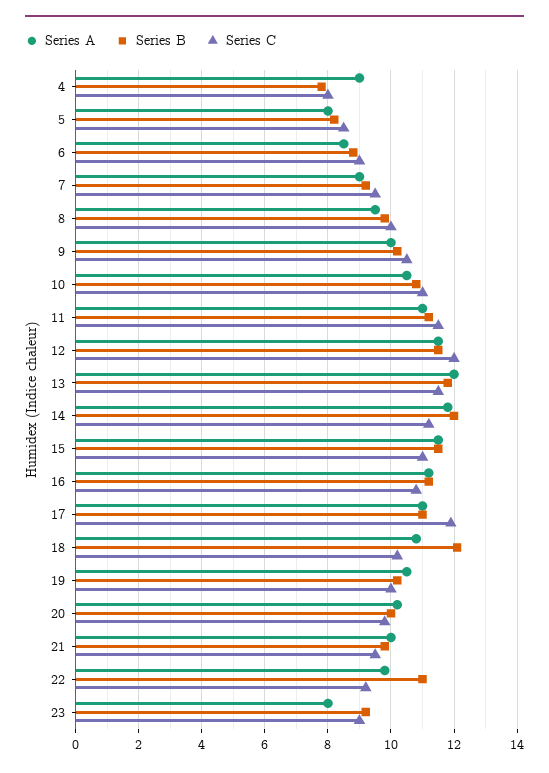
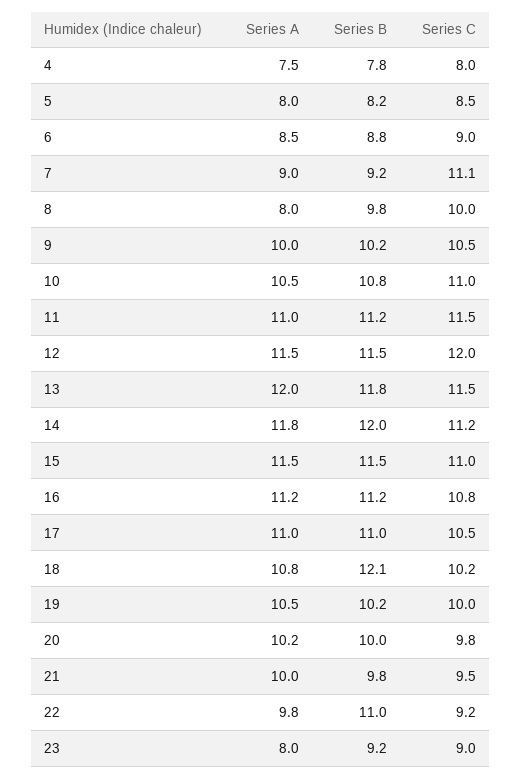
Series A, 4: 9 -> 7.5
Series C, 7: 9.5 -> 11.1
Series A, 8: 9.5 -> 8
Series C, 17: 12 -> 10.5

